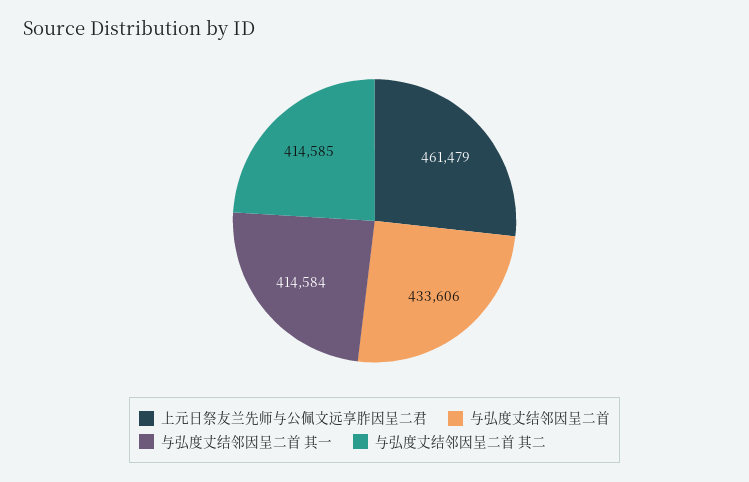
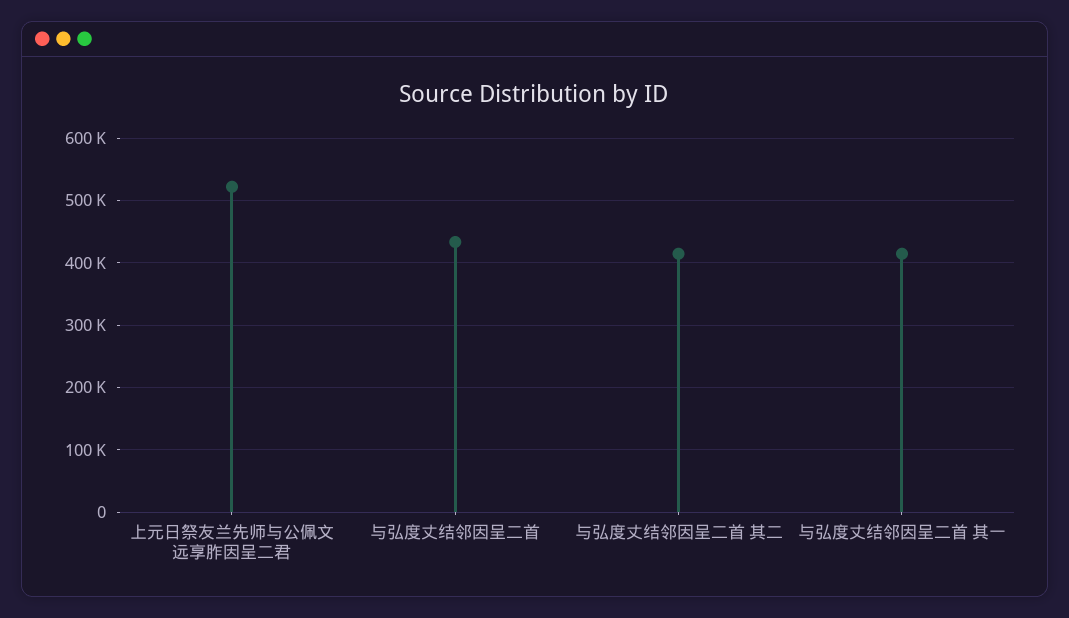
上元日祭友兰先师与公佩文远享胙因呈二君: 461479 -> 520000

